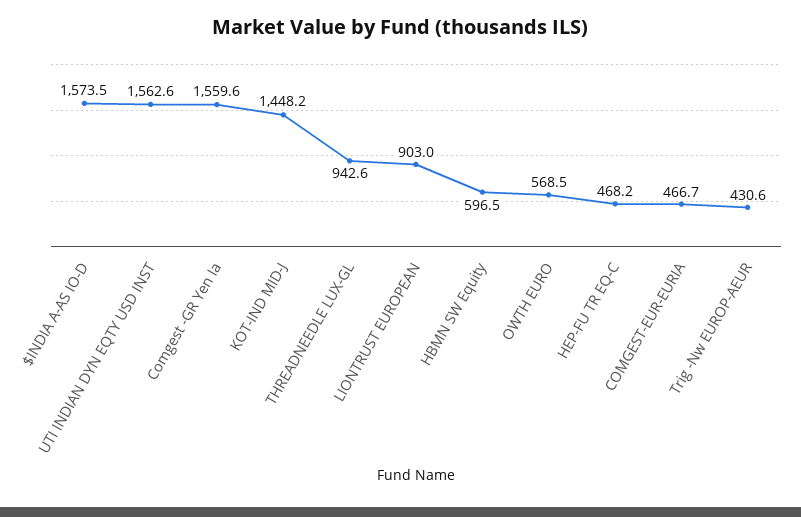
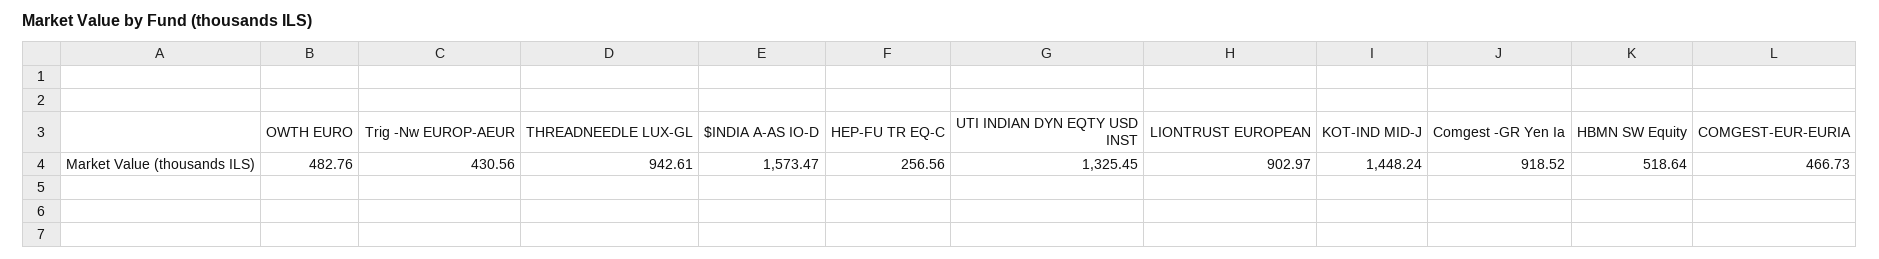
UTI INDIAN DYN EQTY USD INST: 1562.6 -> 1325.45
Comgest -GR Yen Ia: 1559.6 -> 918.52
HBMN SW Equity: 596.5 -> 518.64
OWTH EURO: 568.5 -> 482.76
HEP-FU TR EQ-C: 468.2 -> 256.56

